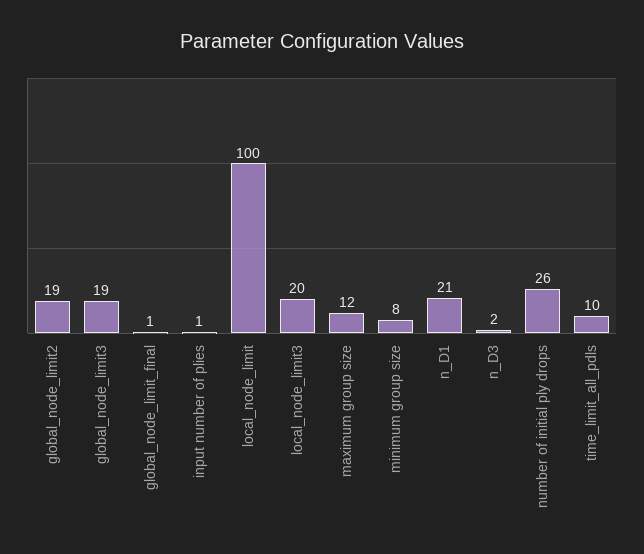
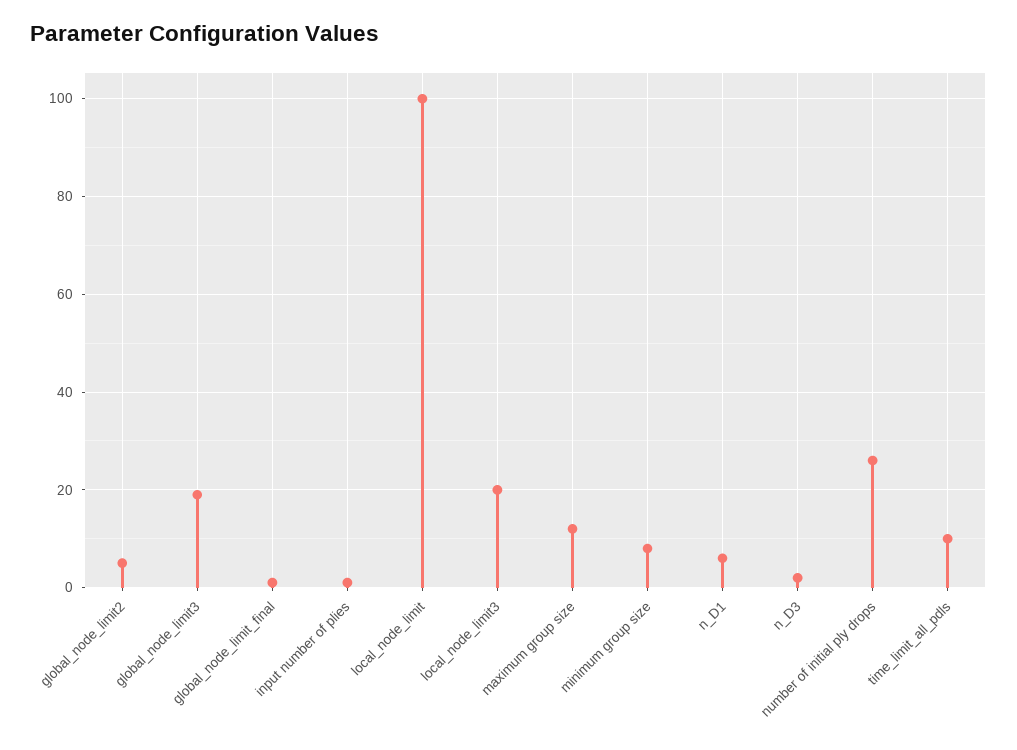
global_node_limit2: 19 -> 5
n_D1: 21 -> 5

